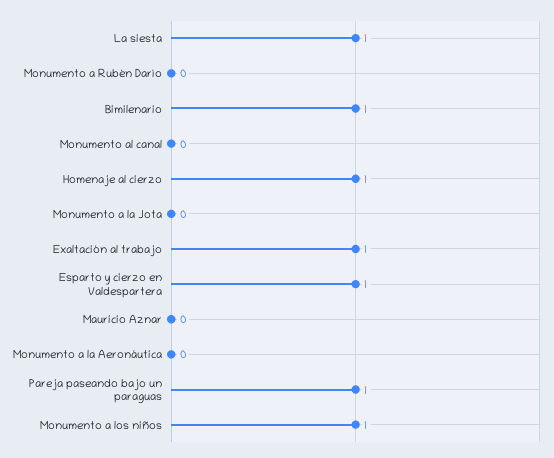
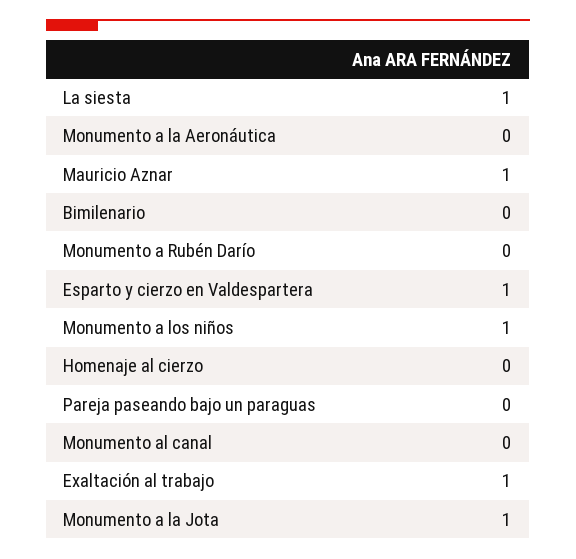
Bimilenario: 1 -> 0
Homenaje al cierzo: 1 -> 0
Monumento a la Jota: 0 -> 1
Mauricio Aznar: 0 -> 1
Pareja paseando bajo un paraguas: 1 -> 0

